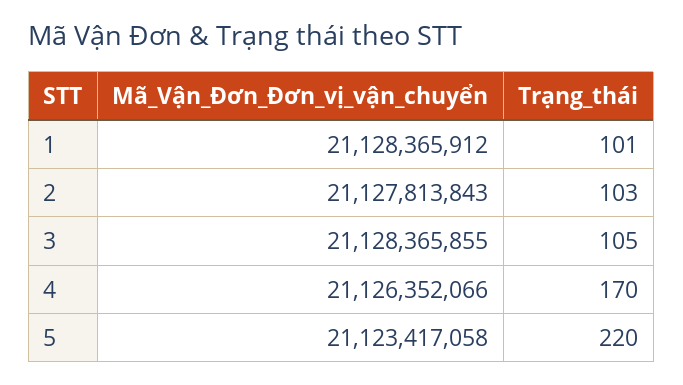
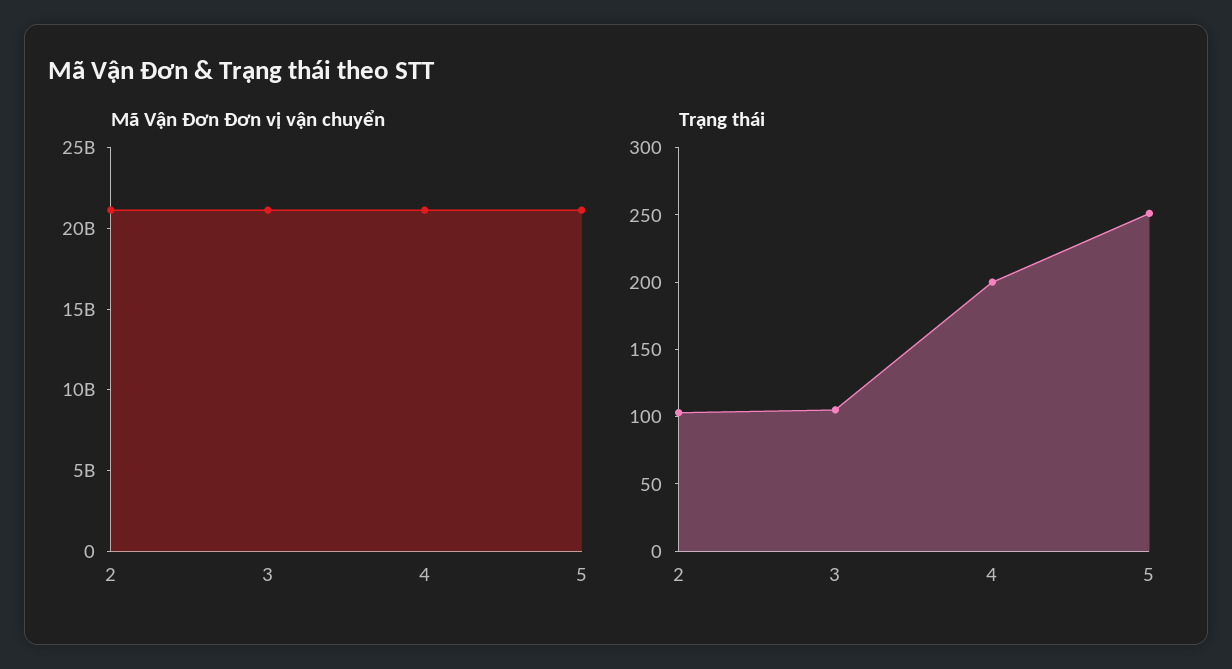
Mã_Vận_Đơn_Đơn_vị_vận_chuyển, 1: 21128365912 -> none
Trạng_thái, 1: 101 -> none
Trạng_thái, 4: 170 -> 200
Trạng_thái, 5: 220 -> 250

